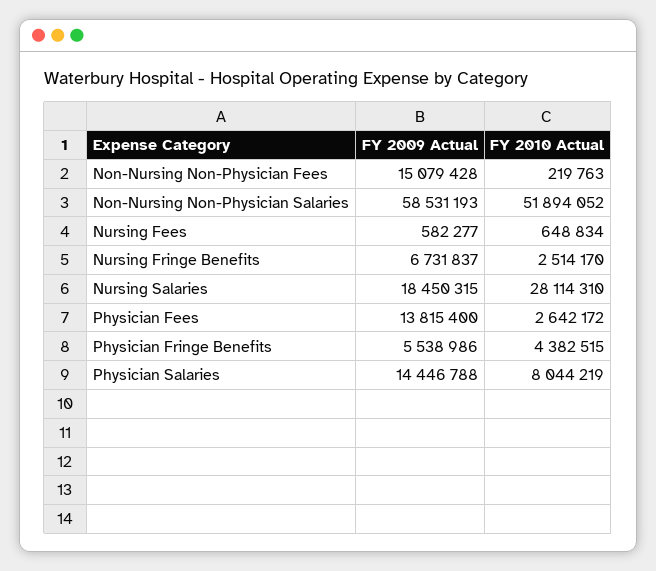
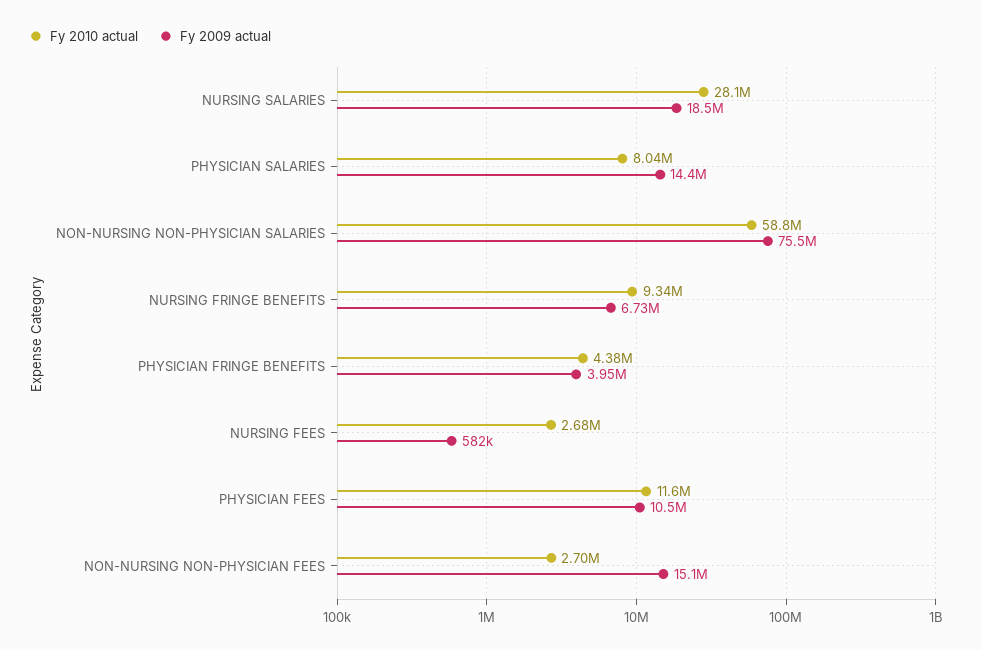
FY 2010 Actual, Non-Nursing Non-Physician Fees: 219763 -> 2700000
FY 2009 Actual, Non-Nursing Non-Physician Salaries: 58531193 -> 75500000
FY 2010 Actual, Non-Nursing Non-Physician Salaries: 51894052 -> 58800000
FY 2010 Actual, Nursing Fees: 648834 -> 2680000
FY 2010 Actual, Nursing Fringe Benefits: 2514170 -> 9340000
FY 2009 Actual, Physician Fees: 13815400 -> 10500000
FY 2010 Actual, Physician Fees: 2642172 -> 11600000
FY 2009 Actual, Physician Fringe Benefits: 5538986 -> 3950000

